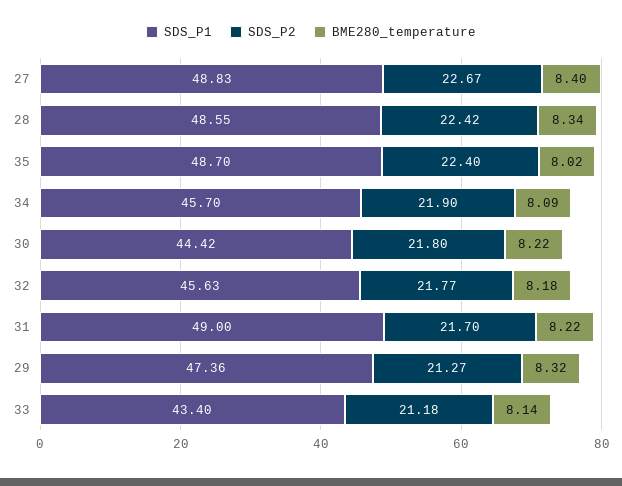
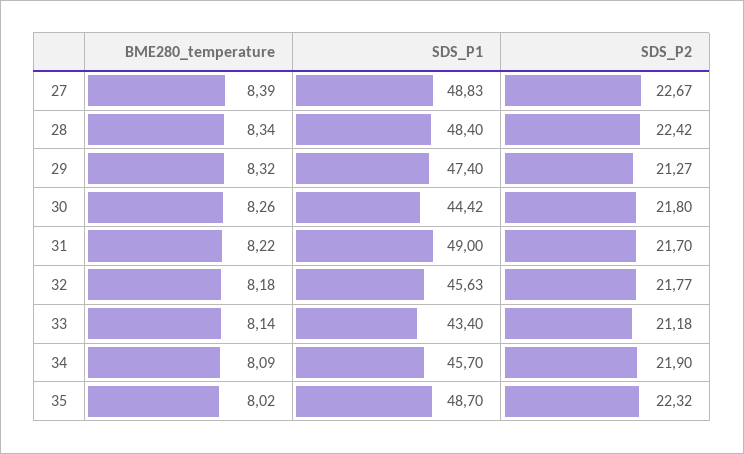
BME280_temperature, 27: 8.4 -> 8.39
SDS_P1, 28: 48.55 -> 48.4
SDS_P2, 35: 22.4 -> 22.32
BME280_temperature, 30: 8.22 -> 8.26
SDS_P1, 29: 47.36 -> 47.4

